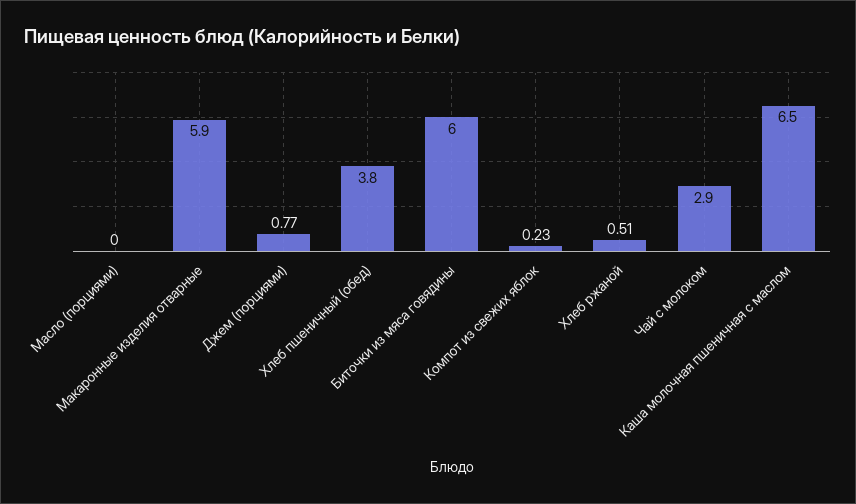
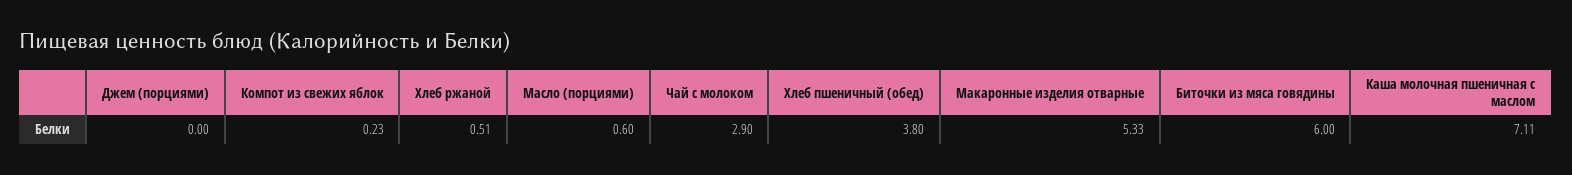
Масло (порциями): 0 -> 0.6
Макаронные изделия отварные: 5.9 -> 5.33
Джем (порциями): 0.77 -> 0
Каша молочная пшеничная с маслом: 6.5 -> 7.11

